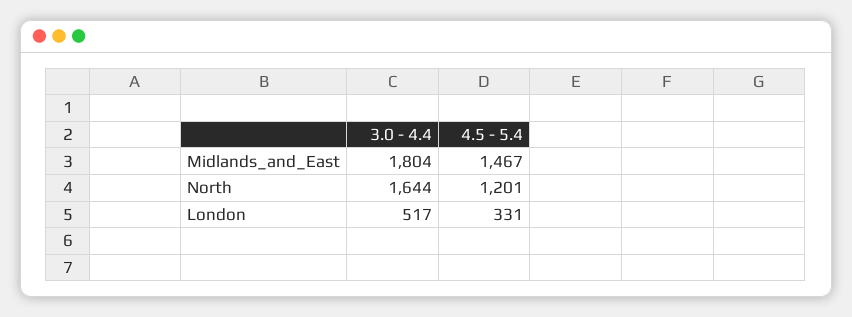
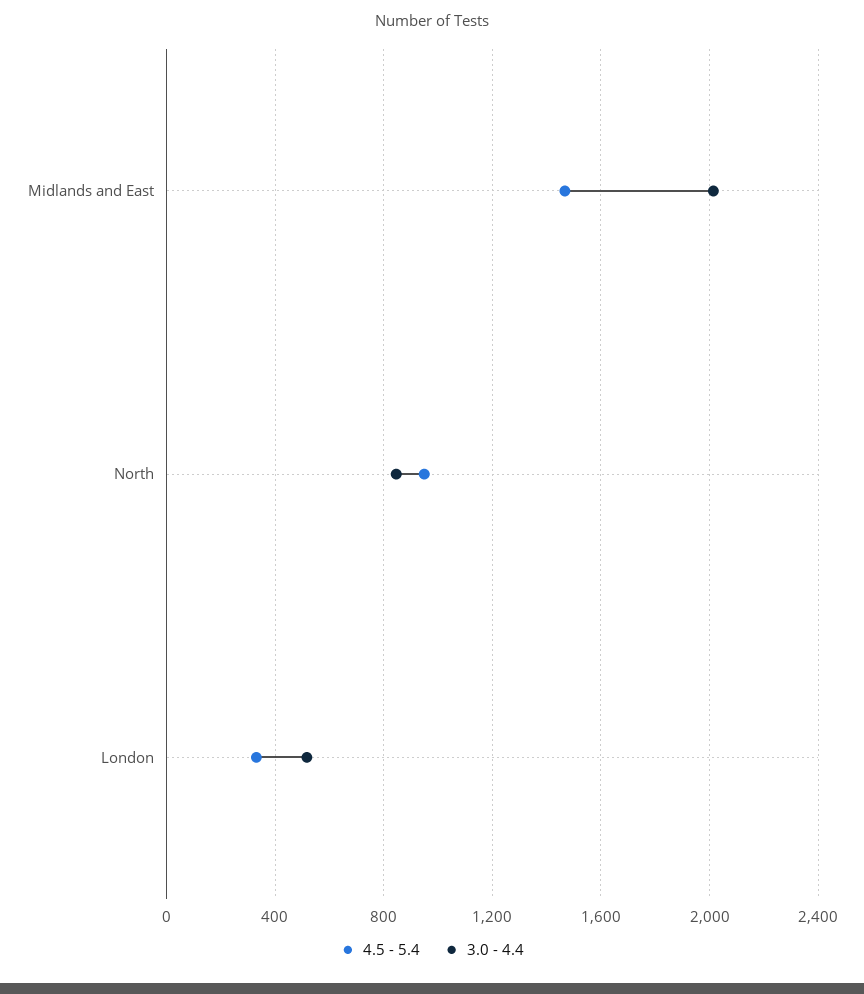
3.0 - 4.4, Midlands_and_East: 1804 -> 2000
3.0 - 4.4, North: 1644 -> 850
4.5 - 5.4, North: 1201 -> 950

